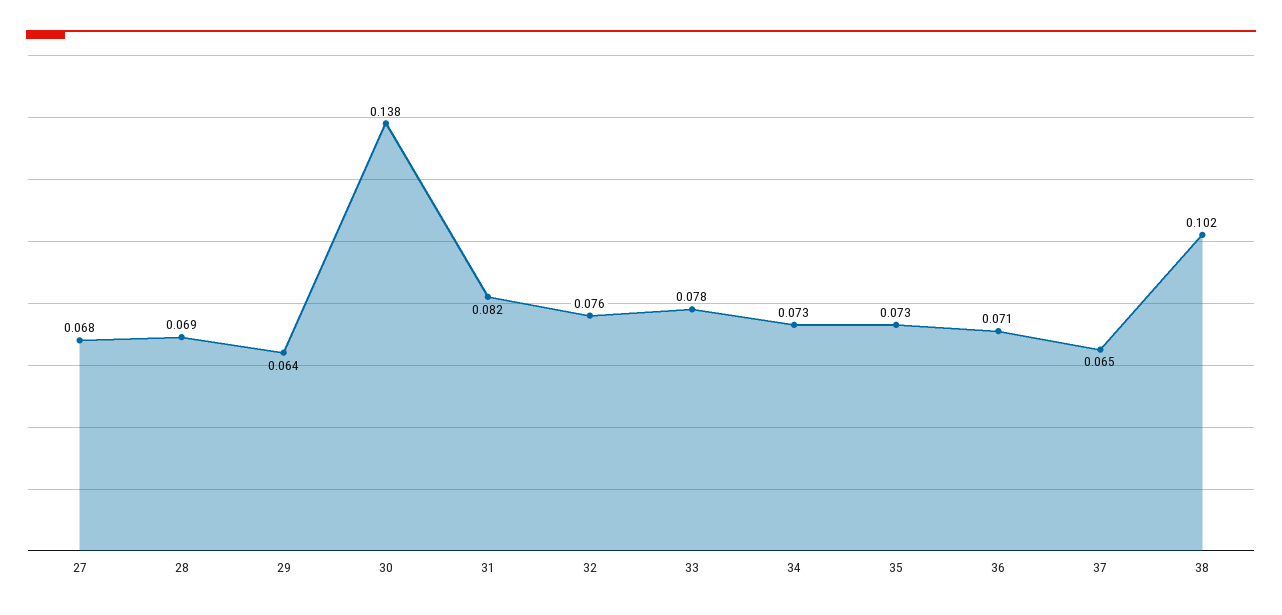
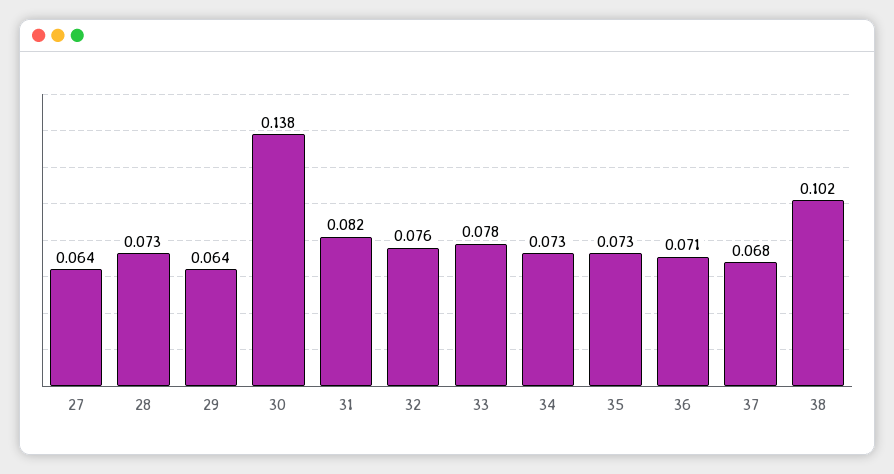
27: 0.068 -> 0.064
28: 0.069 -> 0.073
37: 0.065 -> 0.068

